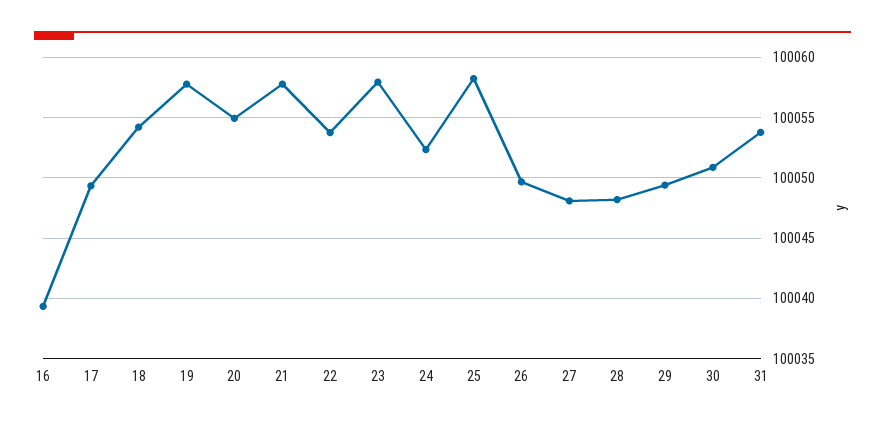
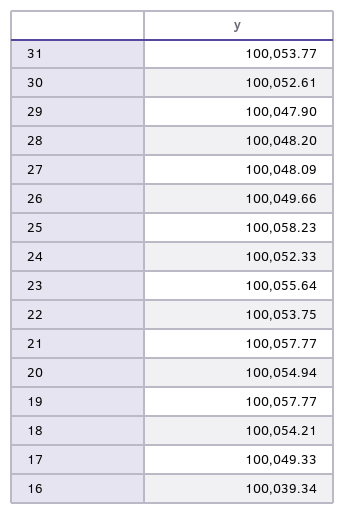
23: 100058 -> 100055.64
29: 100049.5 -> 100047.9
30: 100051 -> 100052.61

